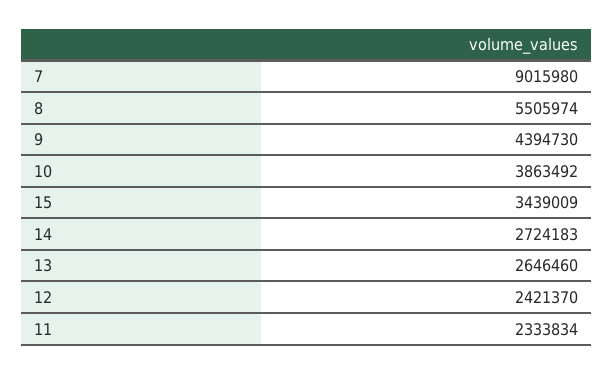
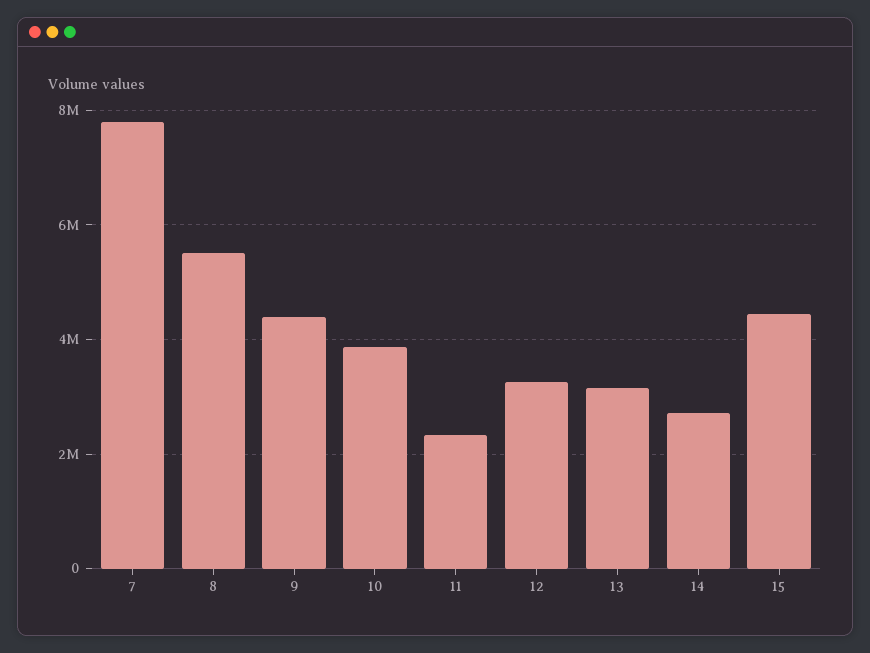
7: 9015980 -> 7800000
15: 3439009 -> 4400000
13: 2646460 -> 3200000
12: 2421370 -> 3200000

